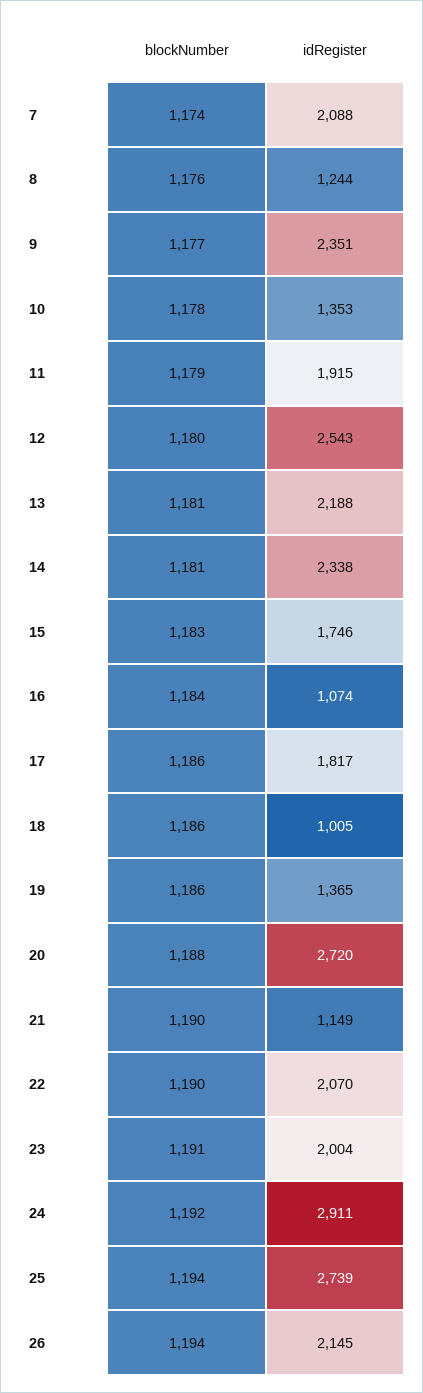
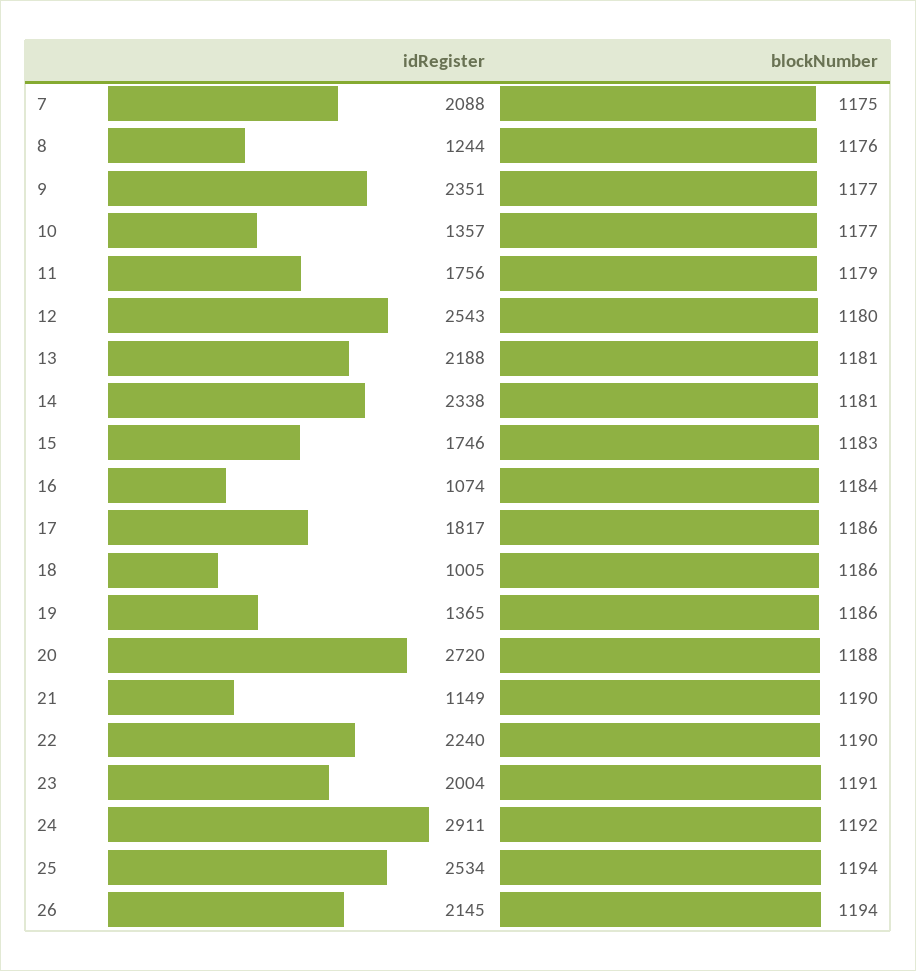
blockNumber, 7: 1174 -> 1175
blockNumber, 10: 1178 -> 1177
idRegister, 10: 1353 -> 1357
idRegister, 11: 1915 -> 1756
idRegister, 22: 2070 -> 2240
idRegister, 25: 2739 -> 2534

